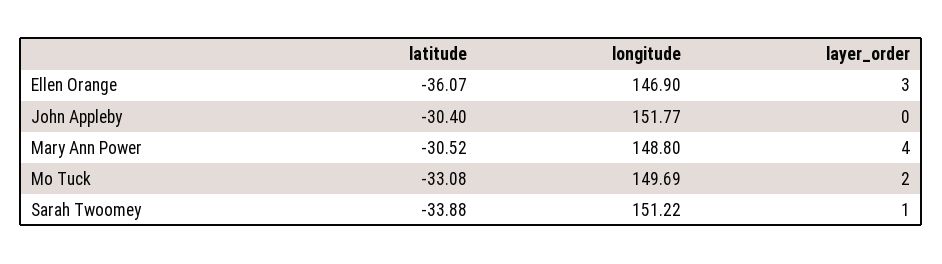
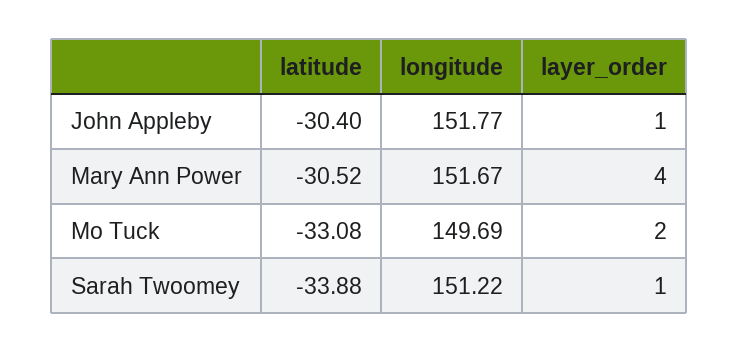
latitude, Ellen Orange: -36.07 -> none
longitude, Ellen Orange: 146.9 -> none
layer_order, Ellen Orange: 3 -> none
layer_order, John Appleby: 0 -> 1
longitude, Mary Ann Power: 148.8 -> 151.67

